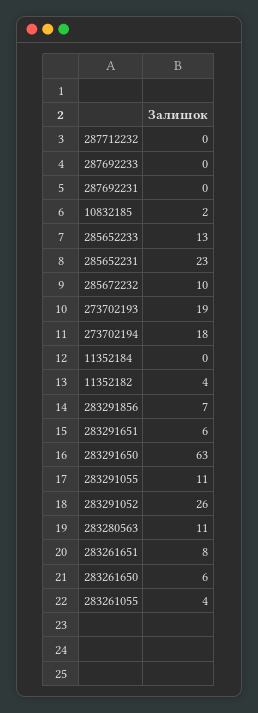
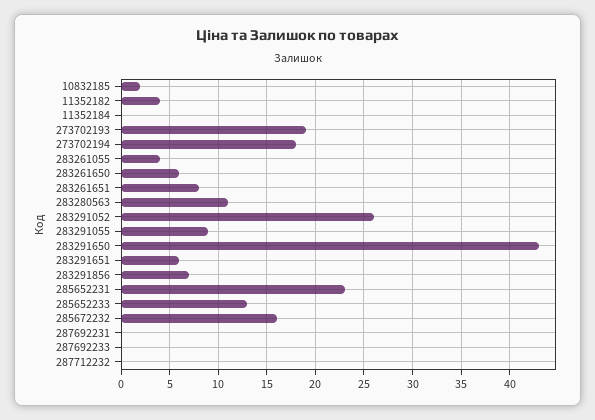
285672232: 10 -> 16
283291650: 63 -> 43
283291055: 11 -> 9

